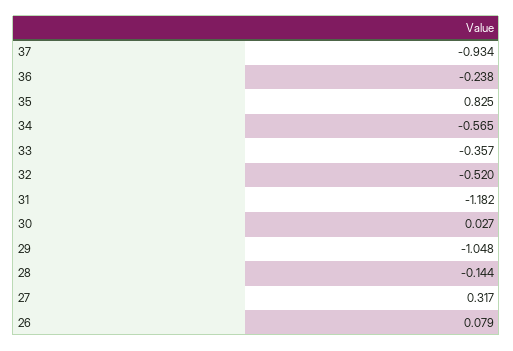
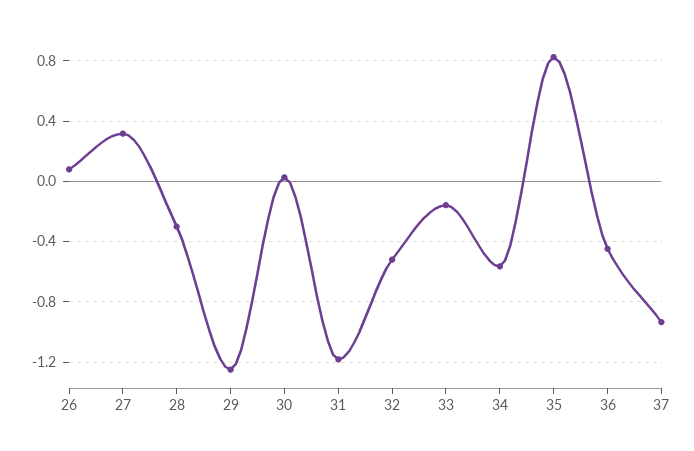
36: -0.238 -> -0.45
33: -0.357 -> -0.15
29: -1.048 -> -1.25
28: -0.144 -> -0.3

